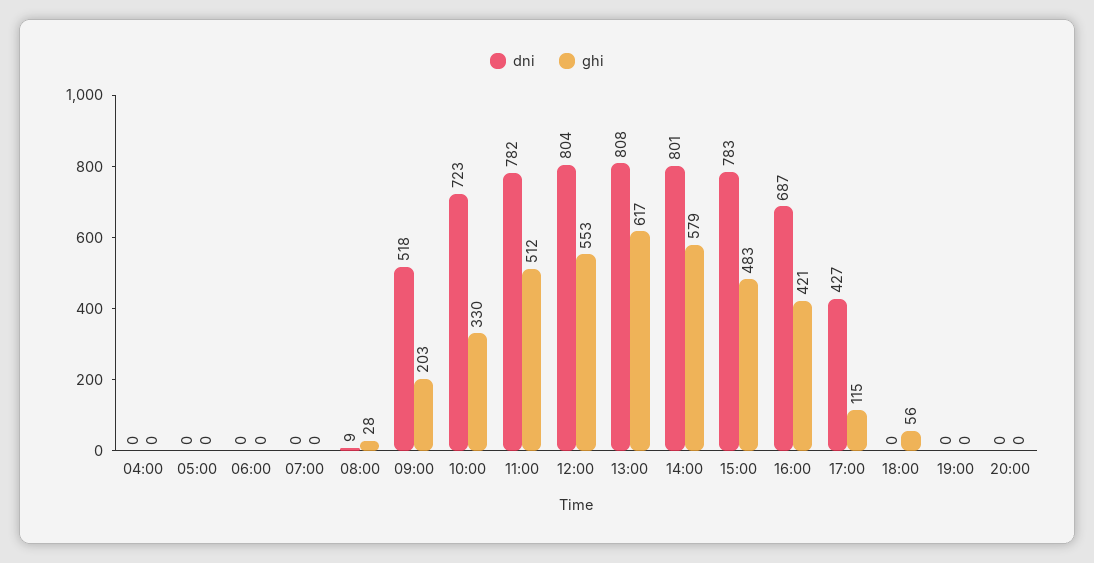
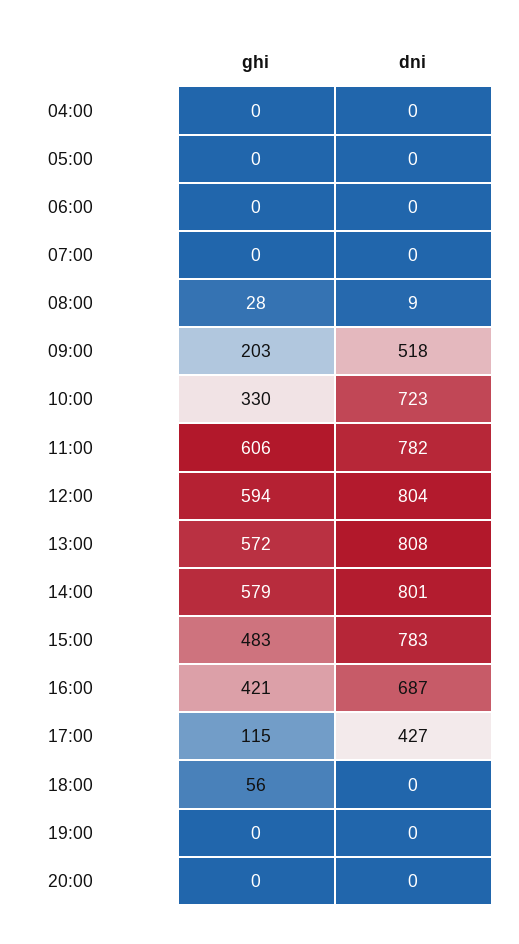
ghi, 11:00: 512 -> 606
ghi, 12:00: 553 -> 594
ghi, 13:00: 617 -> 572

